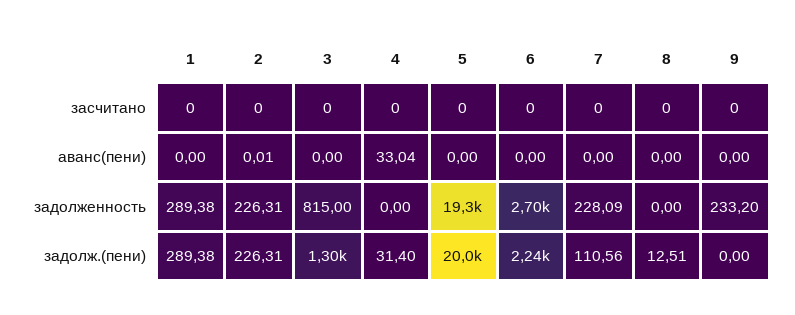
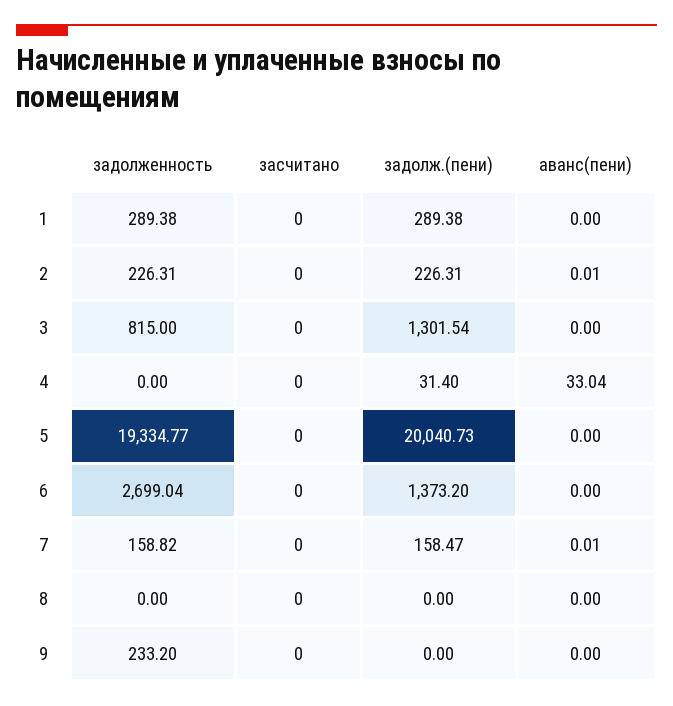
7, аванс(пени): 0 -> 0.01
7, задолженность: 228.09 -> 158.82
6, задолж.(пени): 2240 -> 1373.2
7, задолж.(пени): 110.56 -> 158.47
8, задолж.(пени): 12.51 -> 0

